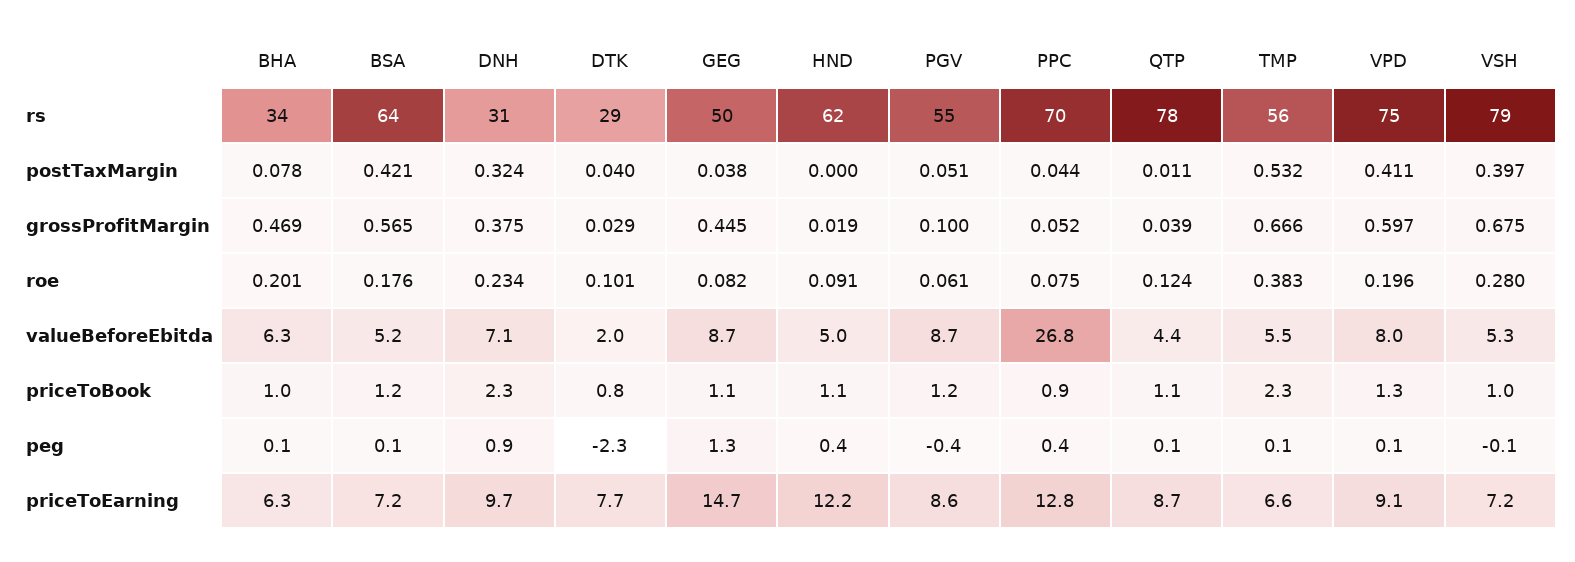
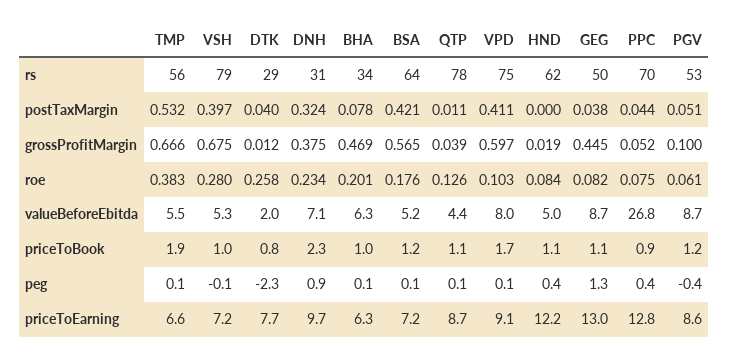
PGV, rs: 55 -> 53
DTK, grossProfitMargin: 0.029 -> 0.012
DTK, roe: 0.101 -> 0.258
HND, roe: 0.091 -> 0.084
QTP, roe: 0.124 -> 0.126
VPD, roe: 0.196 -> 0.103
TMP, priceToBook: 2.3 -> 1.9
VPD, priceToBook: 1.3 -> 1.7
GEG, priceToEarning: 14.7 -> 13

